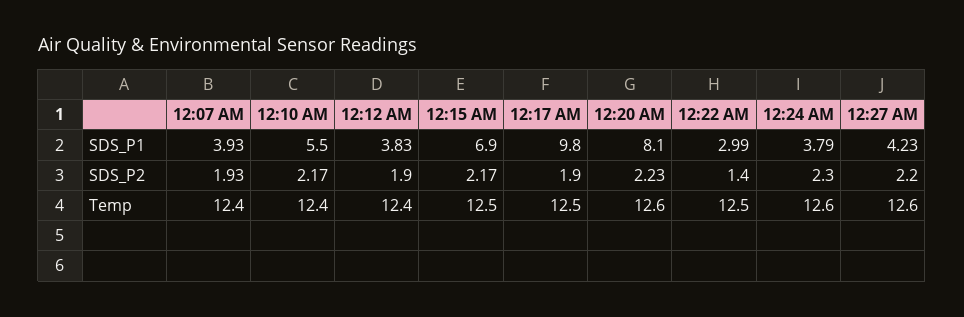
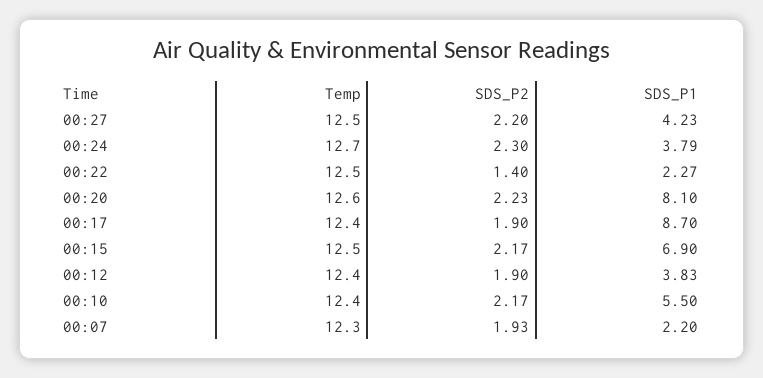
12:07 AM, SDS_P1: 3.93 -> 2.2
12:17 AM, SDS_P1: 9.8 -> 8.7
12:22 AM, SDS_P1: 2.99 -> 2.27
12:07 AM, Temp: 12.4 -> 12.3
12:17 AM, Temp: 12.5 -> 12.4
12:24 AM, Temp: 12.6 -> 12.7
12:27 AM, Temp: 12.6 -> 12.5

